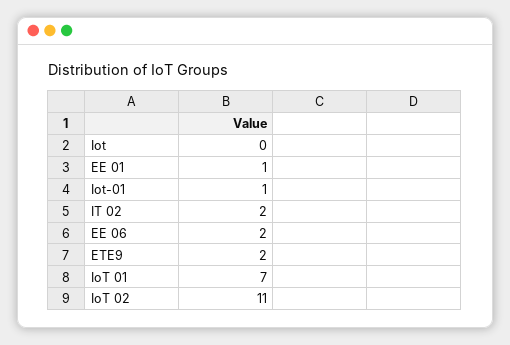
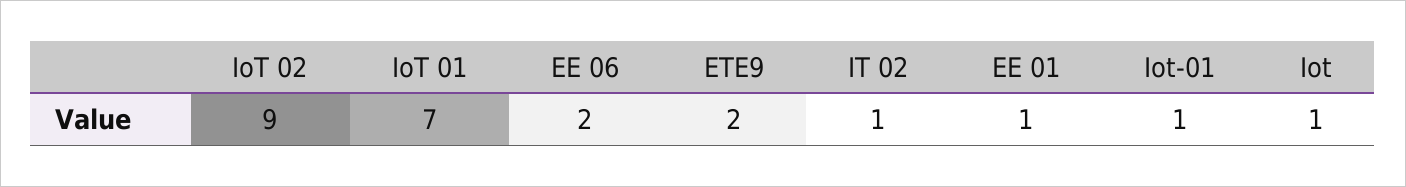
Iot: 0 -> 1
IT 02: 2 -> 1
IoT 02: 11 -> 9

